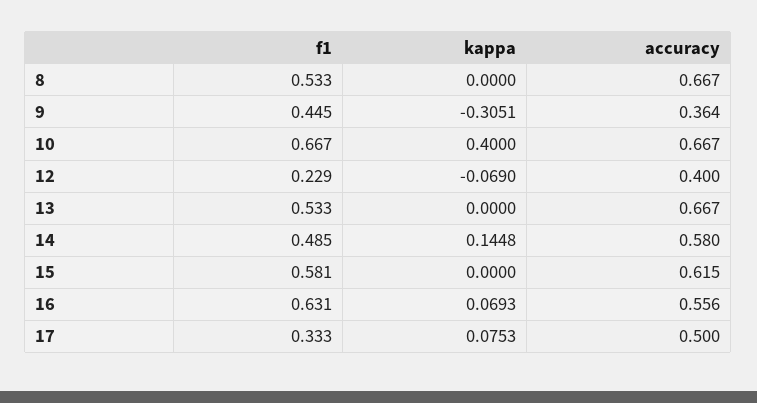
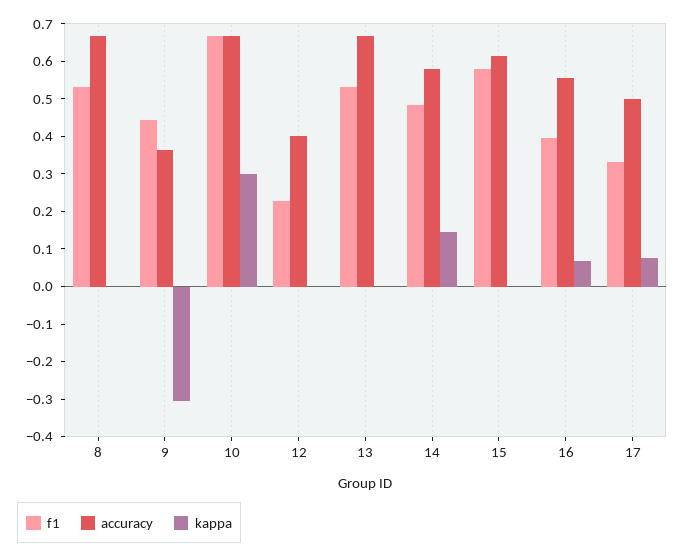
kappa, 10: 0.4 -> 0.3
kappa, 12: -0.069 -> 0
f1, 16: 0.631 -> 0.4

